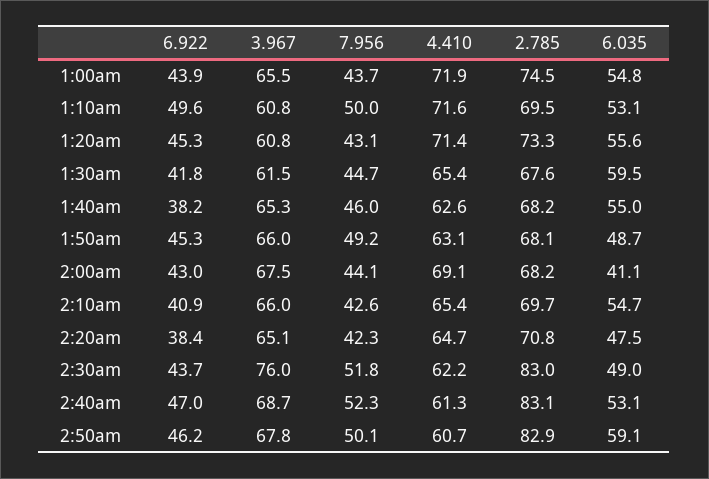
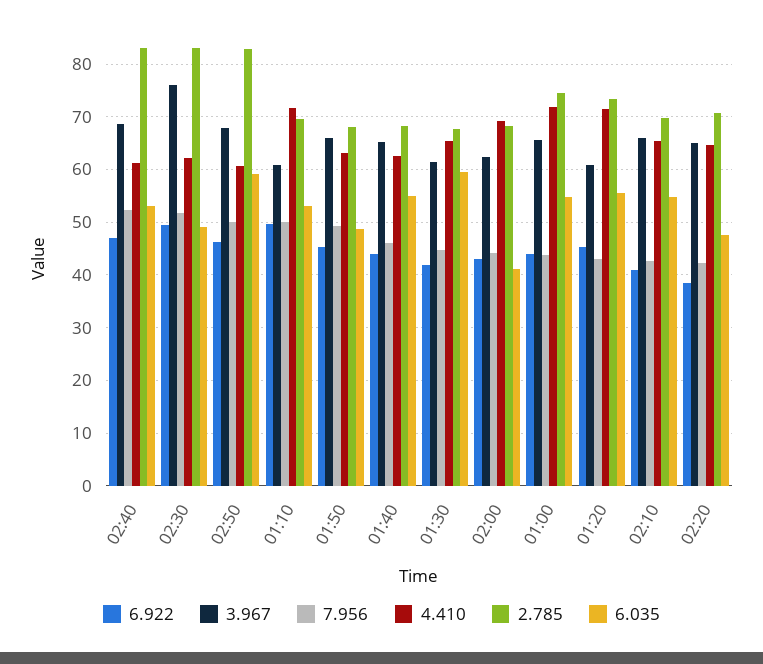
6.922, 1:40am: 38.2 -> 44
3.967, 2:00am: 67.5 -> 62
6.922, 2:30am: 43.7 -> 50

